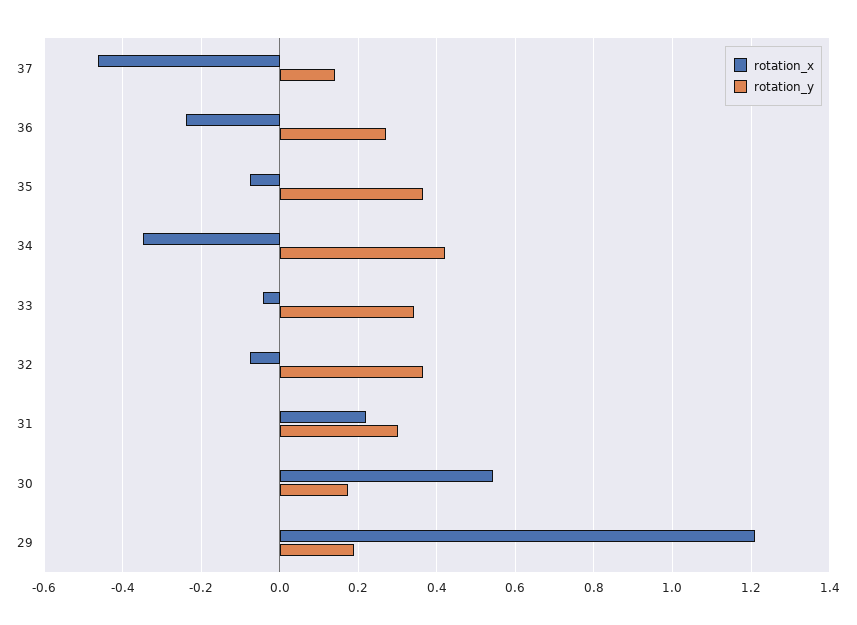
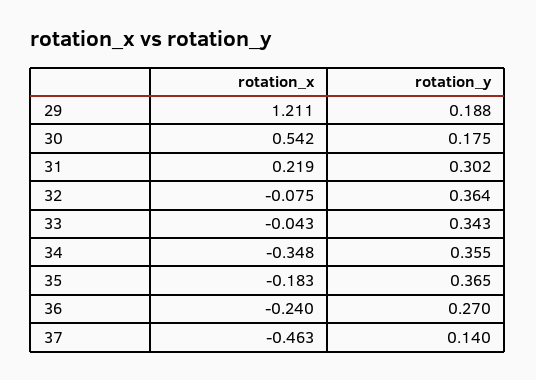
rotation_x, 35: -0.08 -> -0.183
rotation_y, 34: 0.42 -> 0.355

